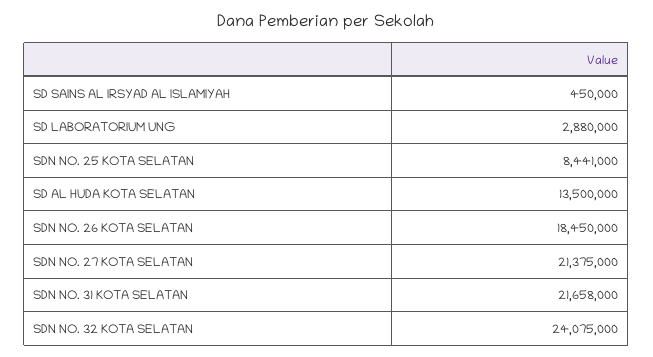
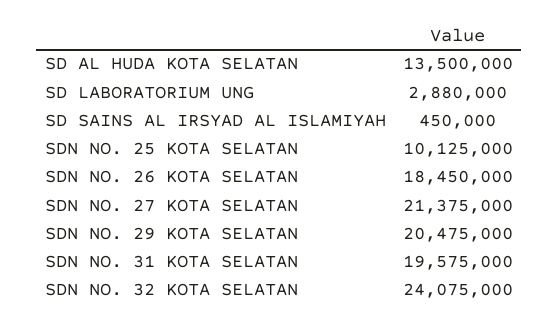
SDN NO. 25 KOTA SELATAN: 8441000 -> 10125000
SDN NO. 31 KOTA SELATAN: 21658000 -> 19575000
SDN NO. 29 KOTA SELATAN: none -> 20475000

